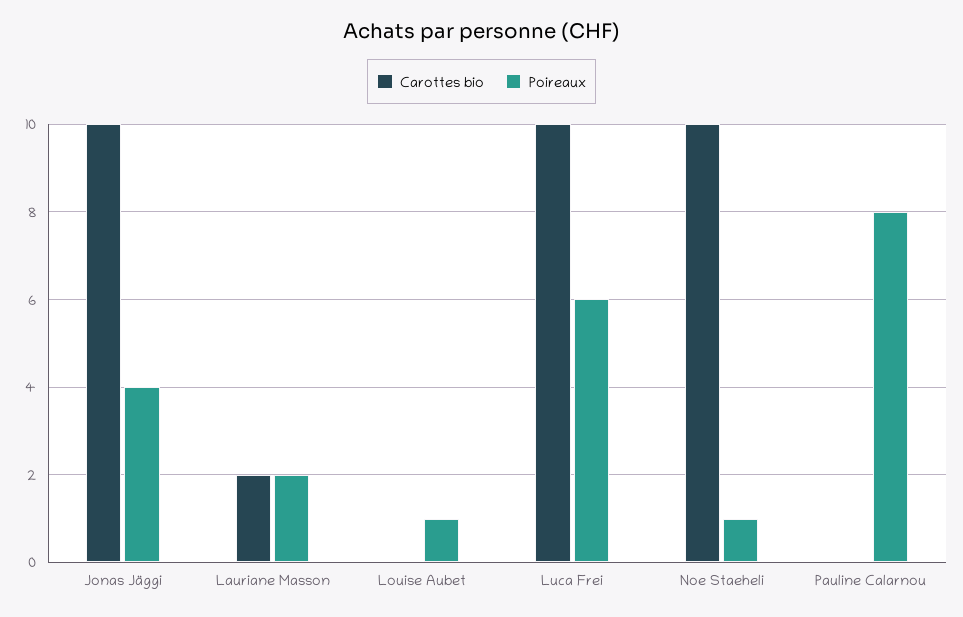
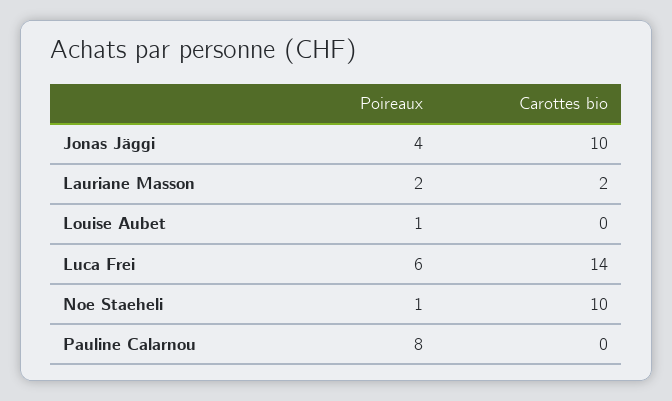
Carottes bio, Luca Frei: 10 -> 14

